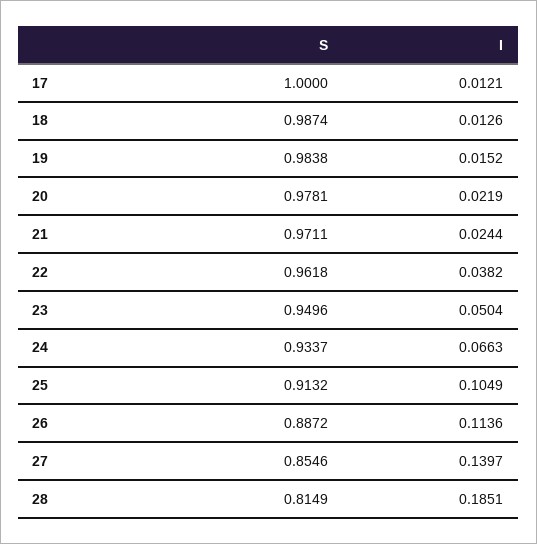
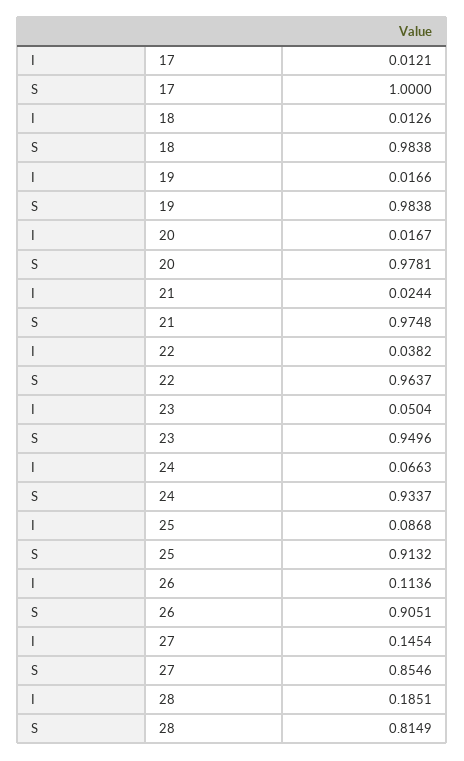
S, 18: 0.9874 -> 0.9838
I, 19: 0.0152 -> 0.0166
I, 20: 0.0219 -> 0.0167
S, 21: 0.9711 -> 0.9748
S, 22: 0.9618 -> 0.9637
I, 25: 0.1049 -> 0.0868
S, 26: 0.8872 -> 0.9051
I, 27: 0.1397 -> 0.1454

